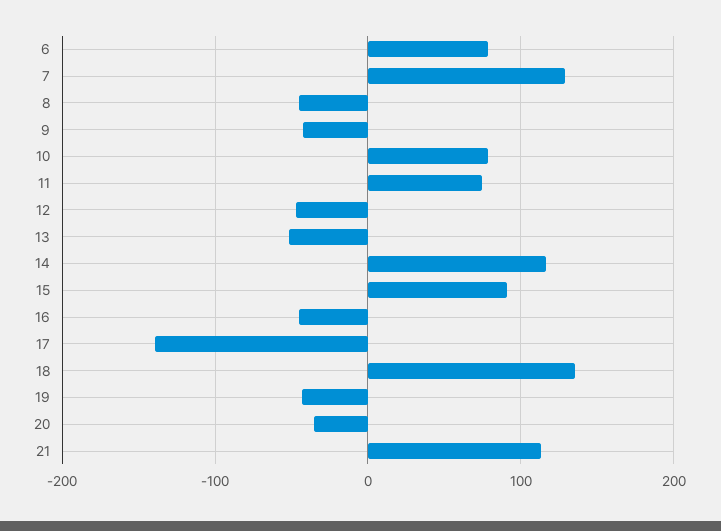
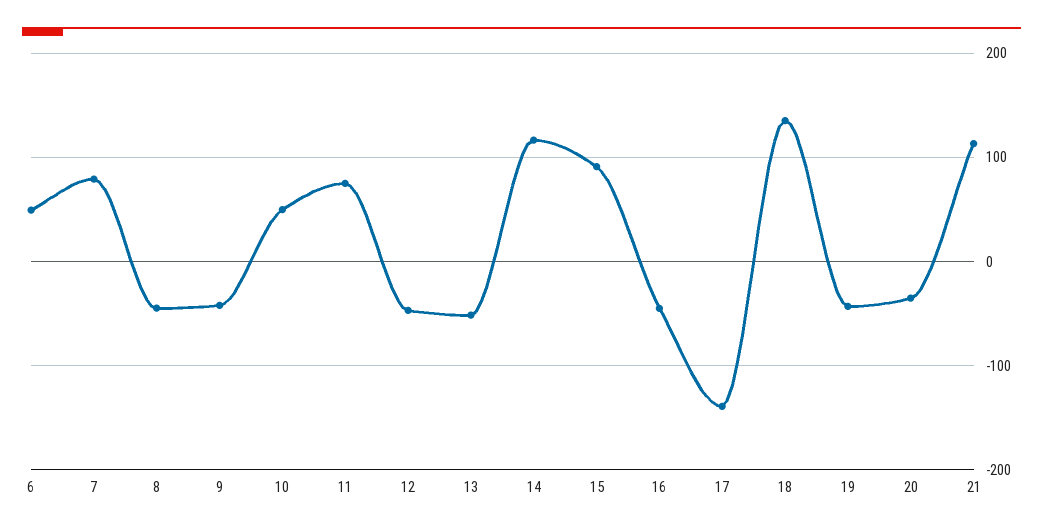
6: 80 -> 50
7: 130 -> 80
10: 80 -> 50

